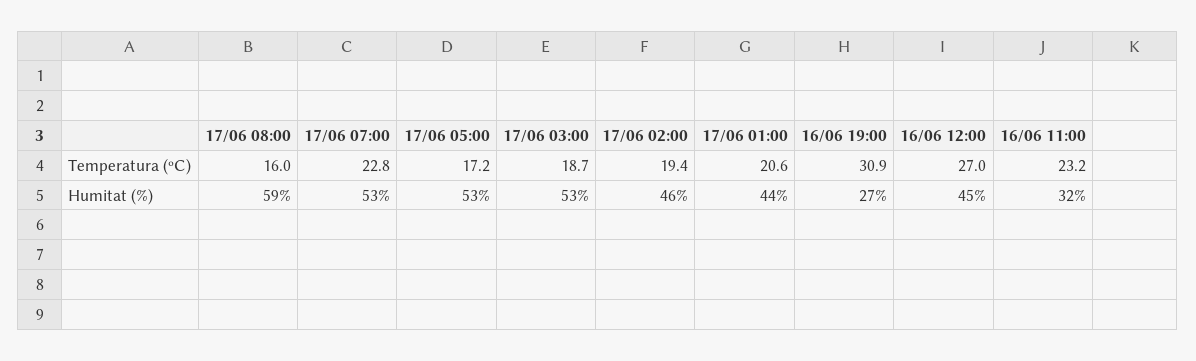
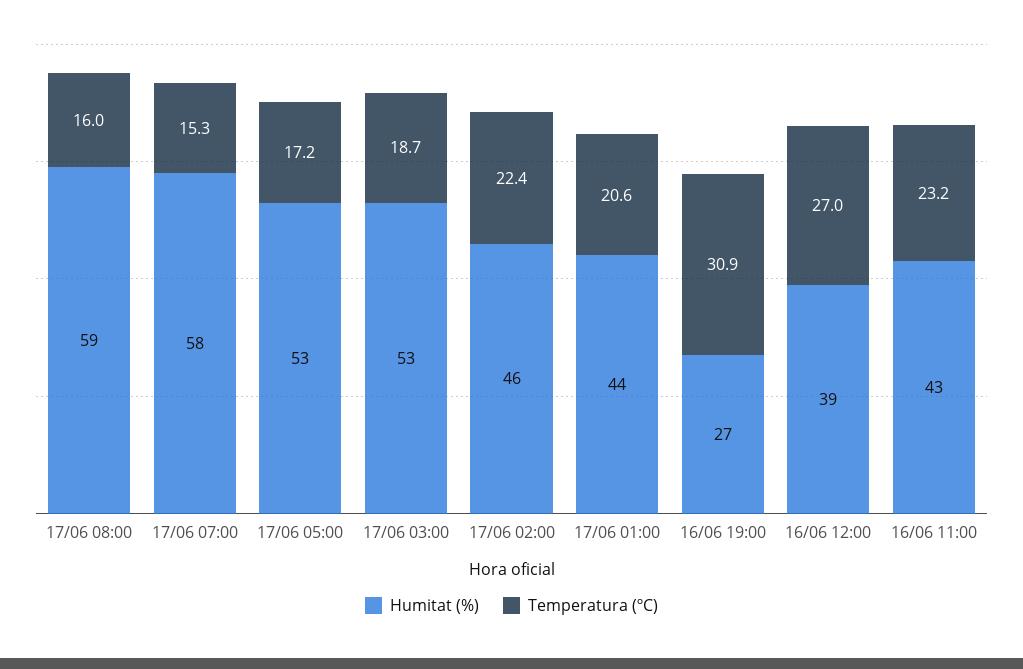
Temperatura (ºC), 17/06 07:00: 22.8 -> 15.3
Temperatura (ºC), 17/06 02:00: 19.4 -> 22.4
Humitat (%), 17/06 07:00: 53 -> 58
Humitat (%), 16/06 12:00: 45 -> 39
Humitat (%), 16/06 11:00: 32 -> 43

